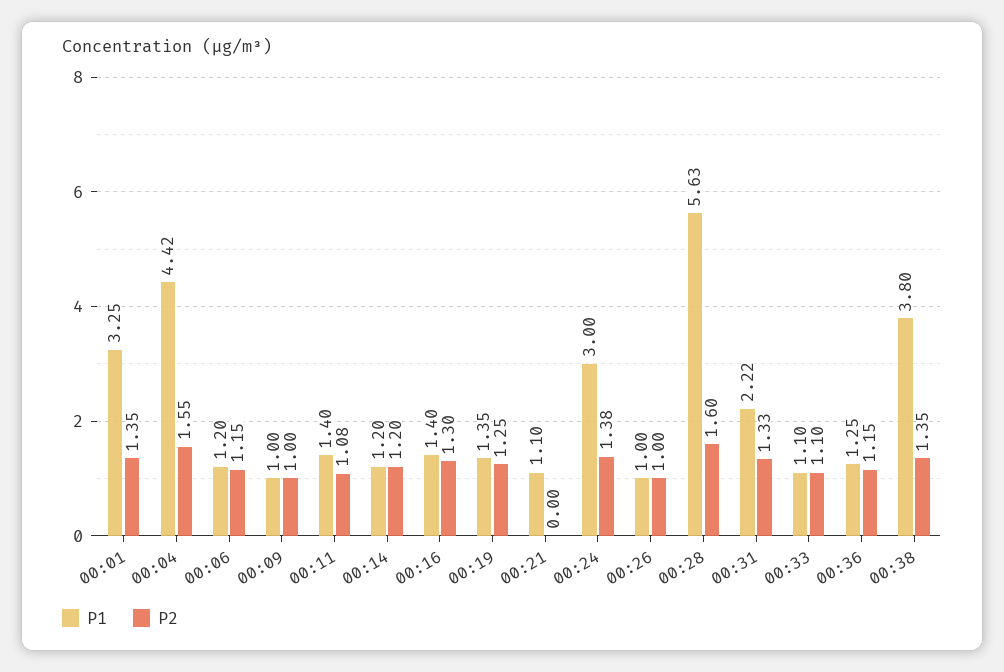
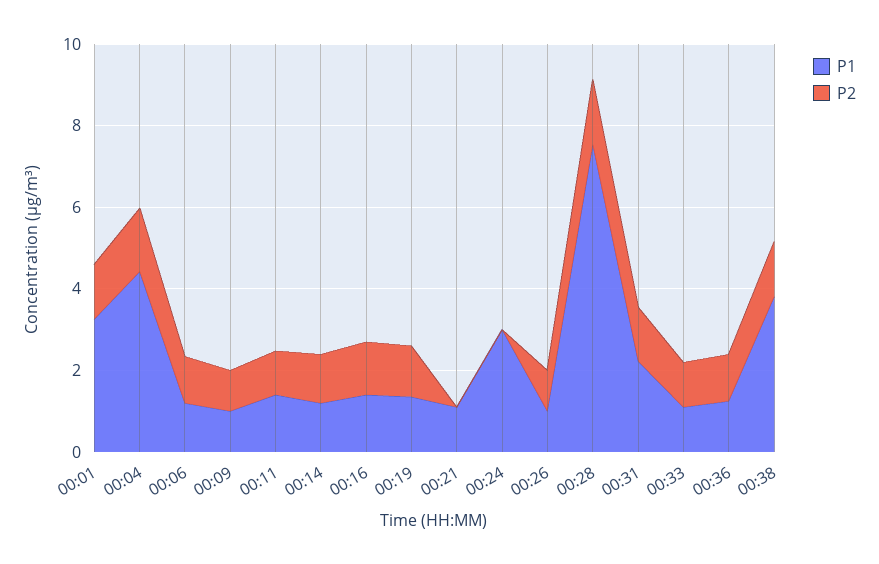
P2, 00:24: 1.38 -> 0
P1, 00:28: 5.63 -> 7.5

